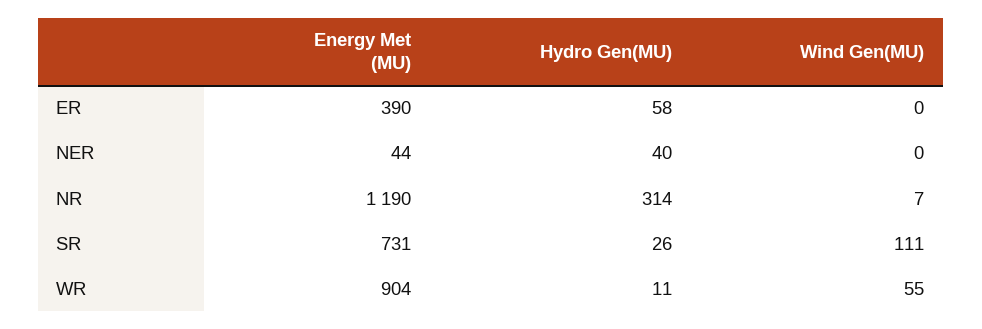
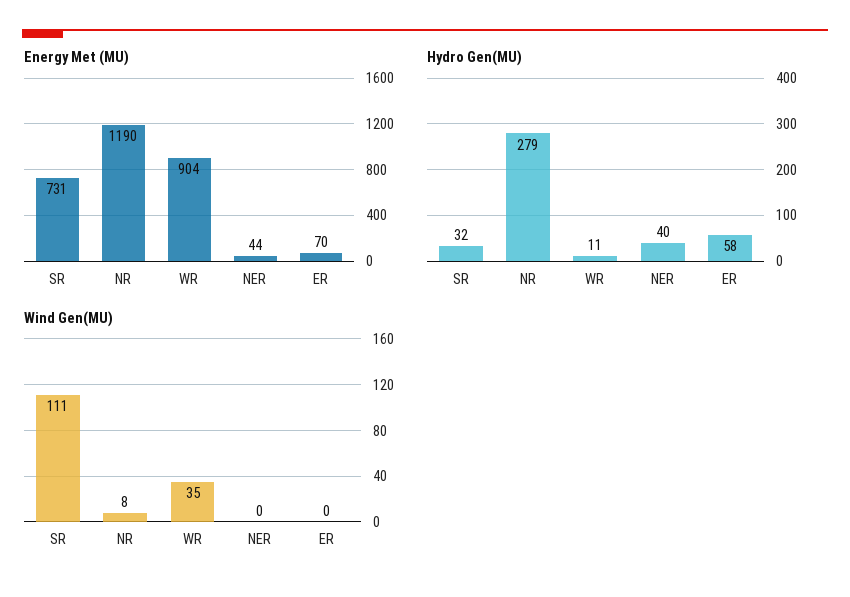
Energy Met (MU), ER: 390 -> 70
Hydro Gen(MU), NR: 314 -> 279
Wind Gen(MU), NR: 7 -> 8
Hydro Gen(MU), SR: 26 -> 32
Wind Gen(MU), WR: 55 -> 35

